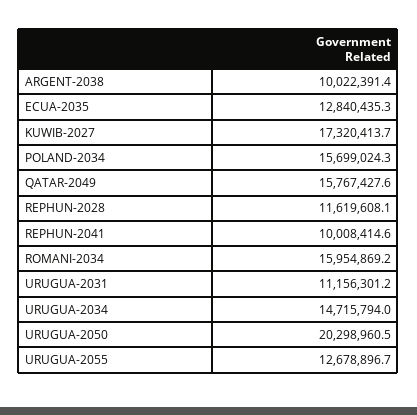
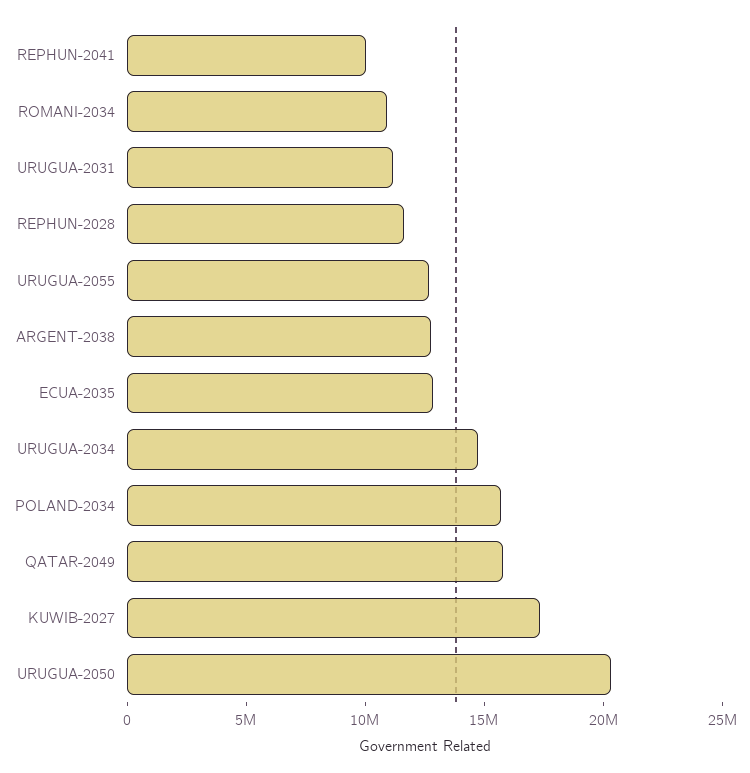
ARGENT-2038: 10022391.4 -> 13000000
ROMANI-2034: 15954869.2 -> 11000000

